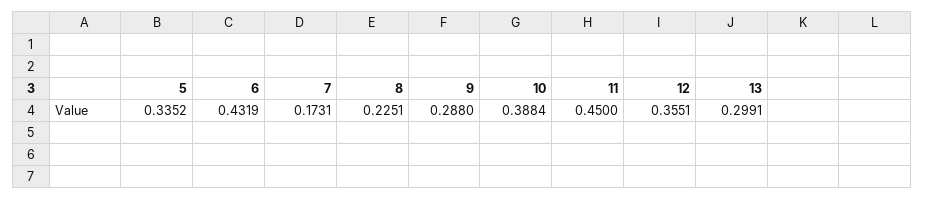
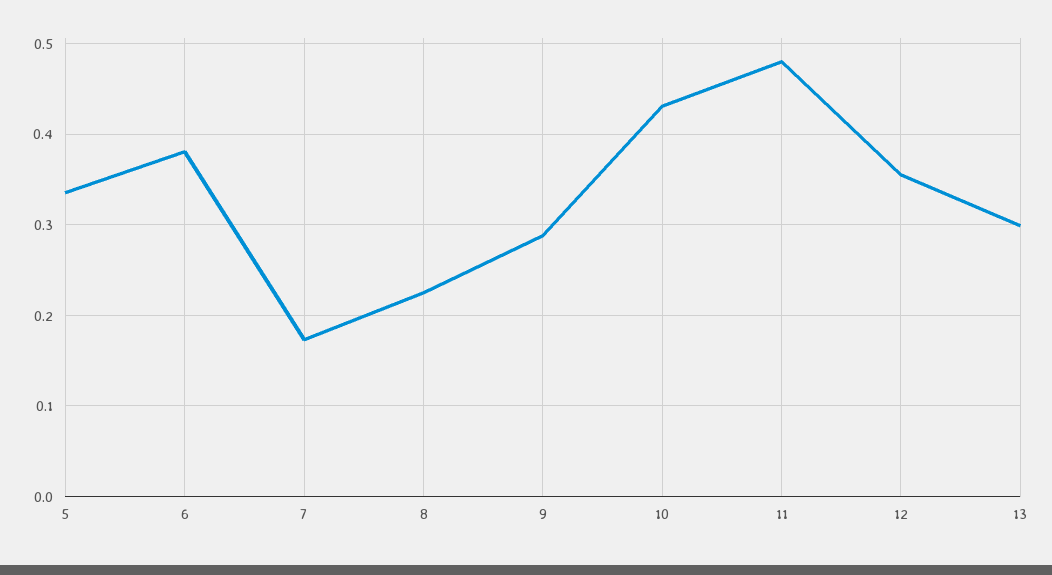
6: 0.4319 -> 0.38
10: 0.3884 -> 0.43
11: 0.45 -> 0.48

